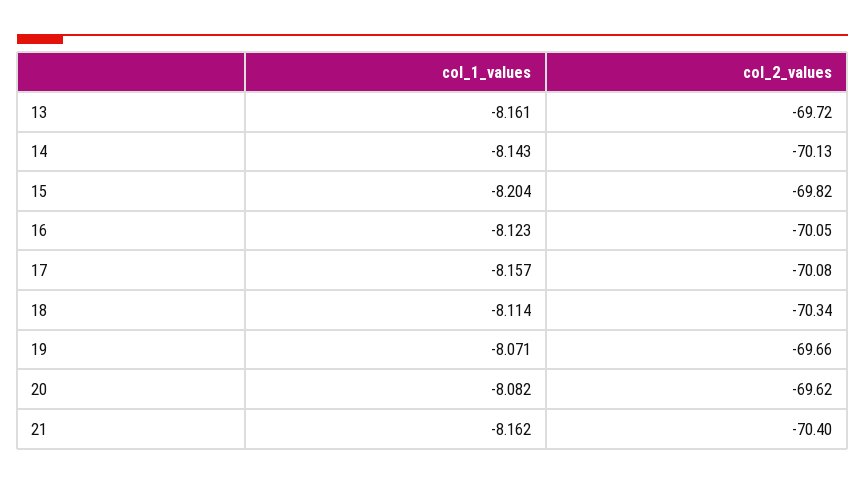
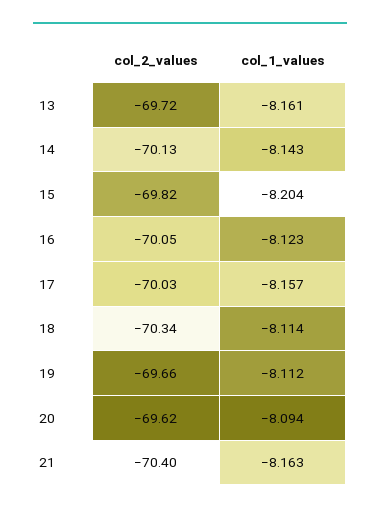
col_2_values, 17: -70.08 -> -70.03
col_1_values, 19: -8.071 -> -8.112
col_1_values, 20: -8.082 -> -8.094
col_1_values, 21: -8.162 -> -8.163

